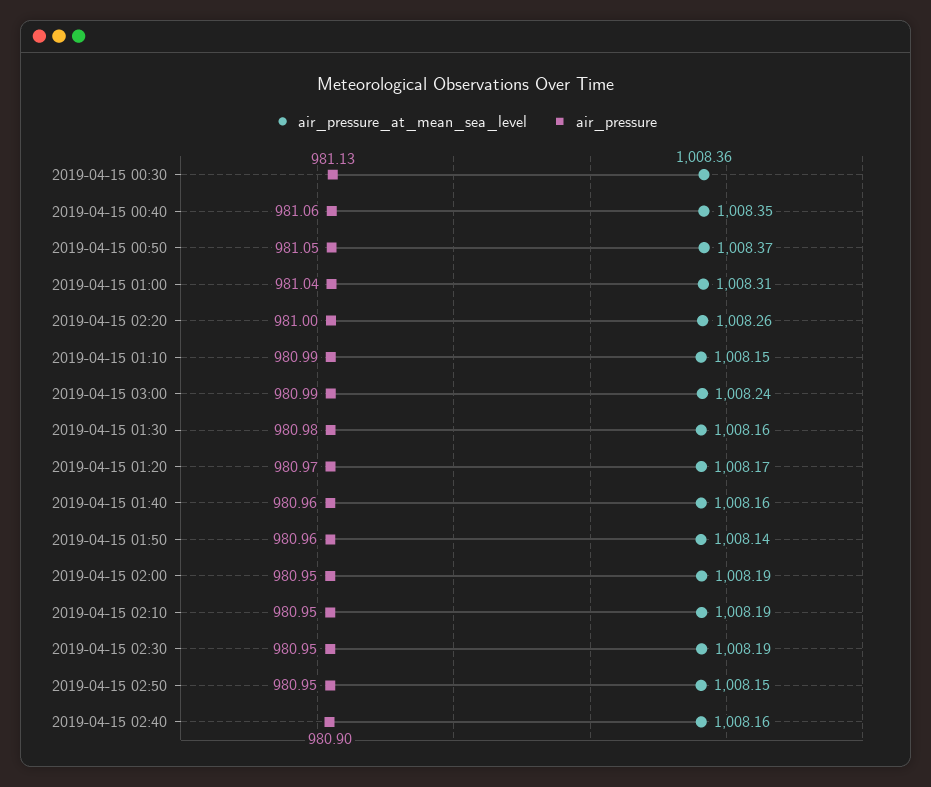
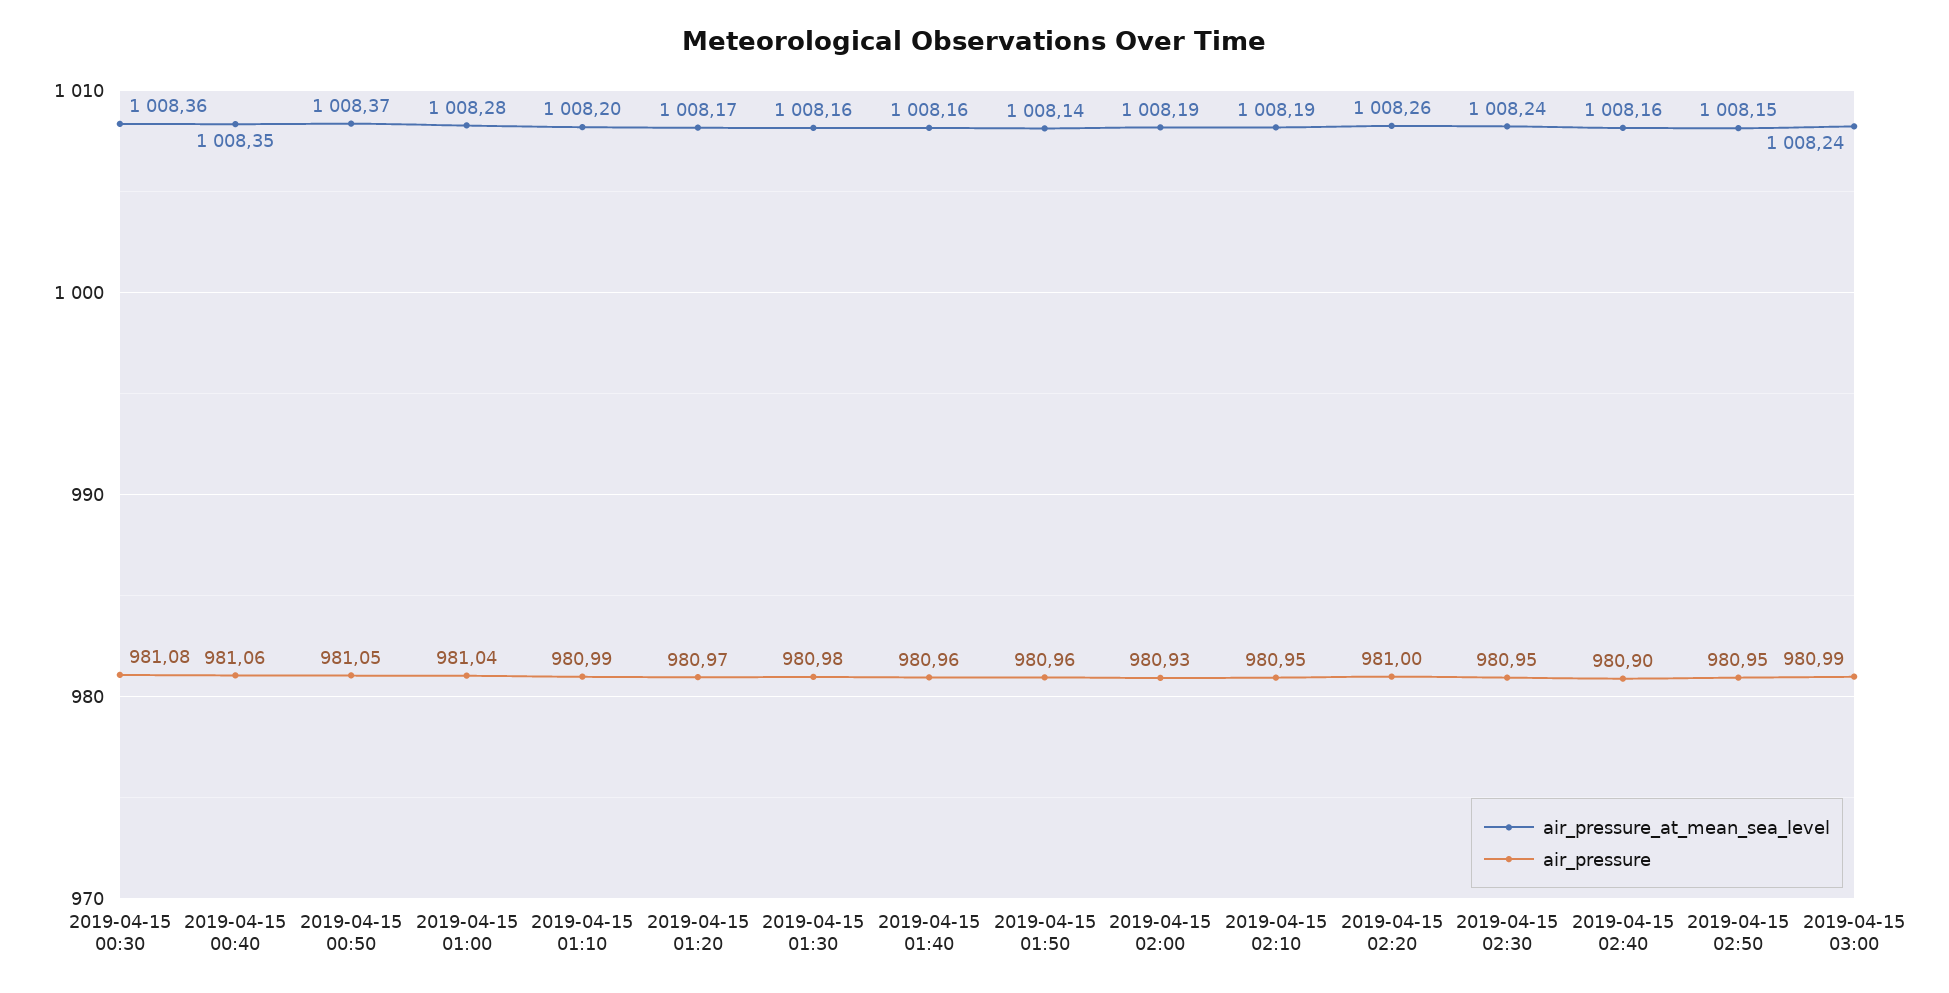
air_pressure, 2019-04-15 00:30: 981.13 -> 981.08
air_pressure_at_mean_sea_level, 2019-04-15 01:00: 1008.31 -> 1008.28
air_pressure_at_mean_sea_level, 2019-04-15 01:10: 1008.15 -> 1008.2
air_pressure, 2019-04-15 02:00: 980.95 -> 980.93
air_pressure_at_mean_sea_level, 2019-04-15 02:30: 1008.19 -> 1008.24

